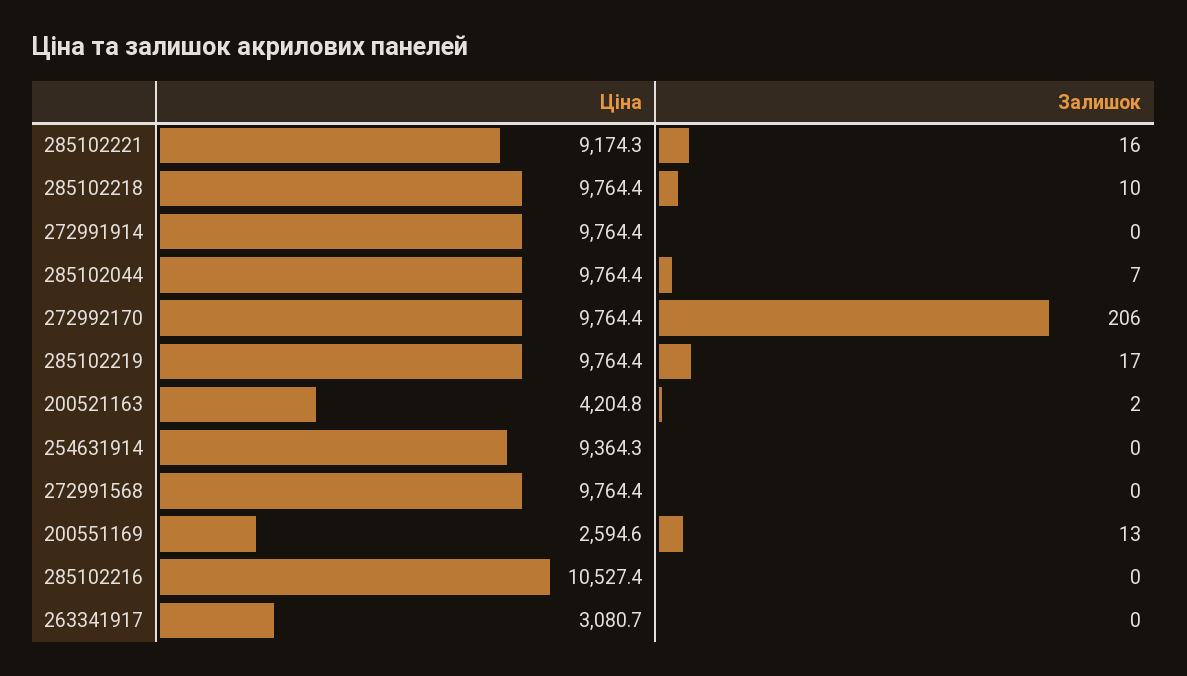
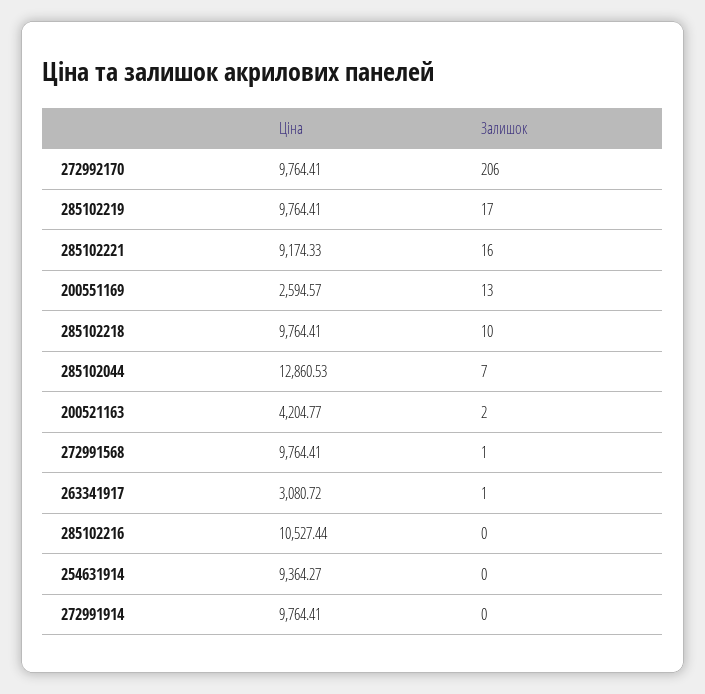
Ціна, 285102044: 9764.4 -> 12860.53
Залишок, 272991568: 0 -> 1
Залишок, 263341917: 0 -> 1

